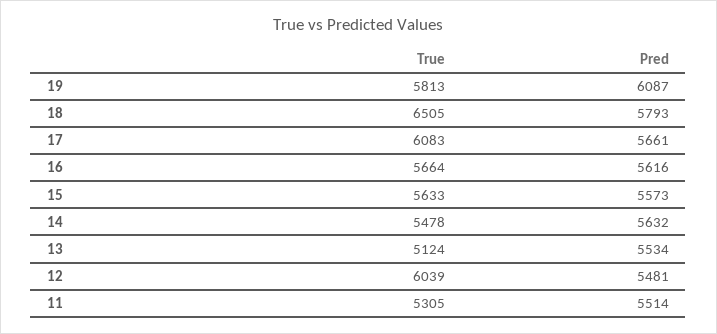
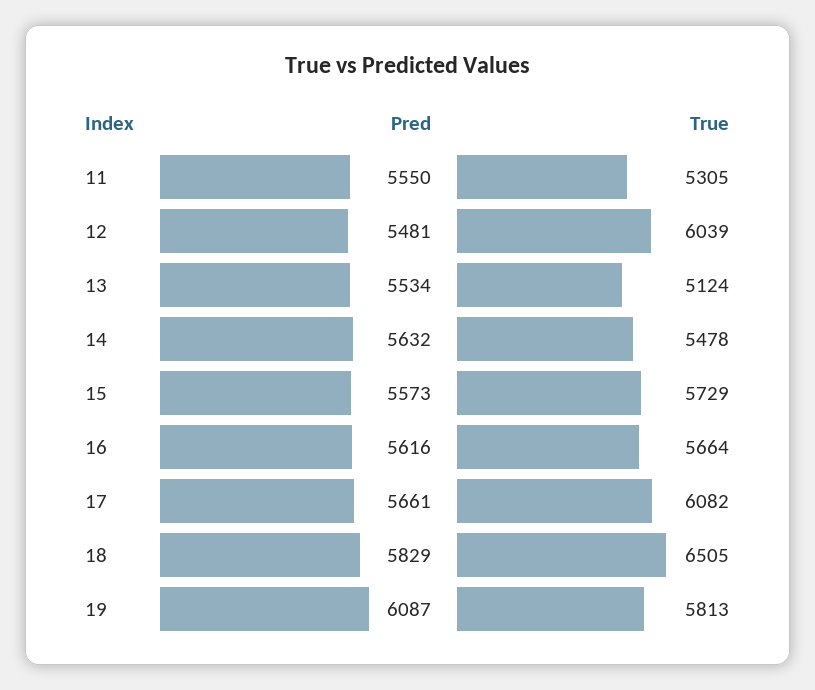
Pred, 18: 5793 -> 5829
True, 17: 6083 -> 6082
True, 15: 5633 -> 5729
Pred, 11: 5514 -> 5550

